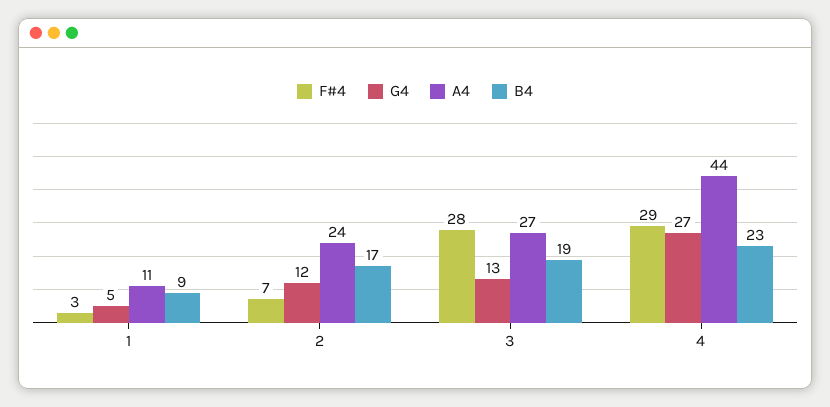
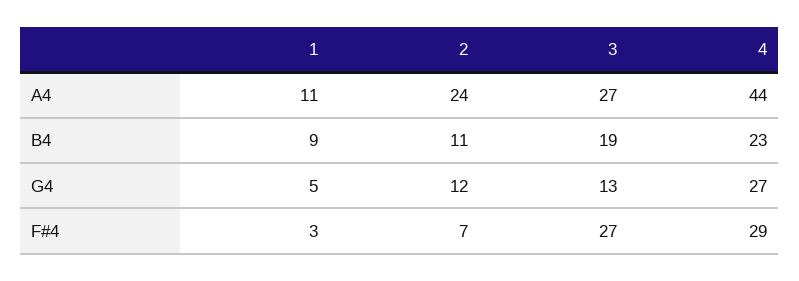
B4, 2: 17 -> 11
F#4, 3: 28 -> 27

